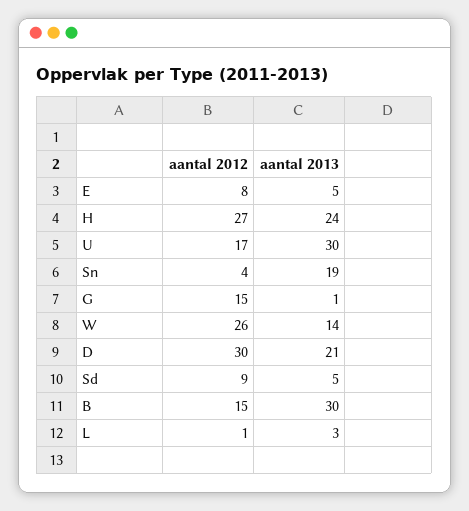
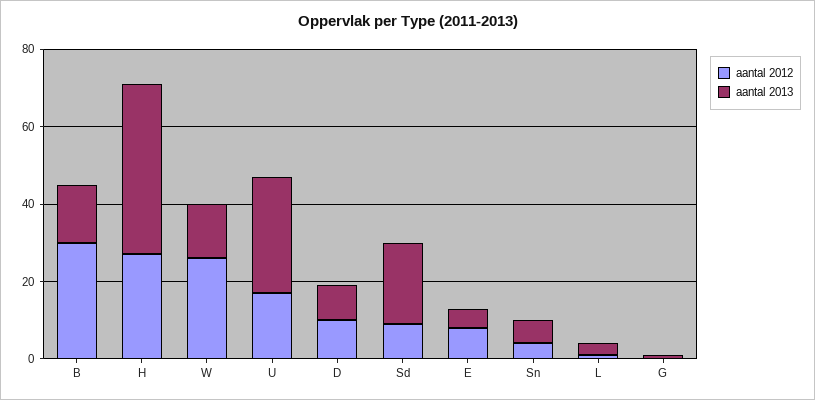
aantal 2013, H: 24 -> 45
aantal 2013, Sn: 19 -> 5
aantal 2012, G: 15 -> 0
aantal 2012, D: 30 -> 10
aantal 2013, D: 21 -> 10
aantal 2013, Sd: 5 -> 20
aantal 2012, B: 15 -> 30
aantal 2013, B: 30 -> 15

